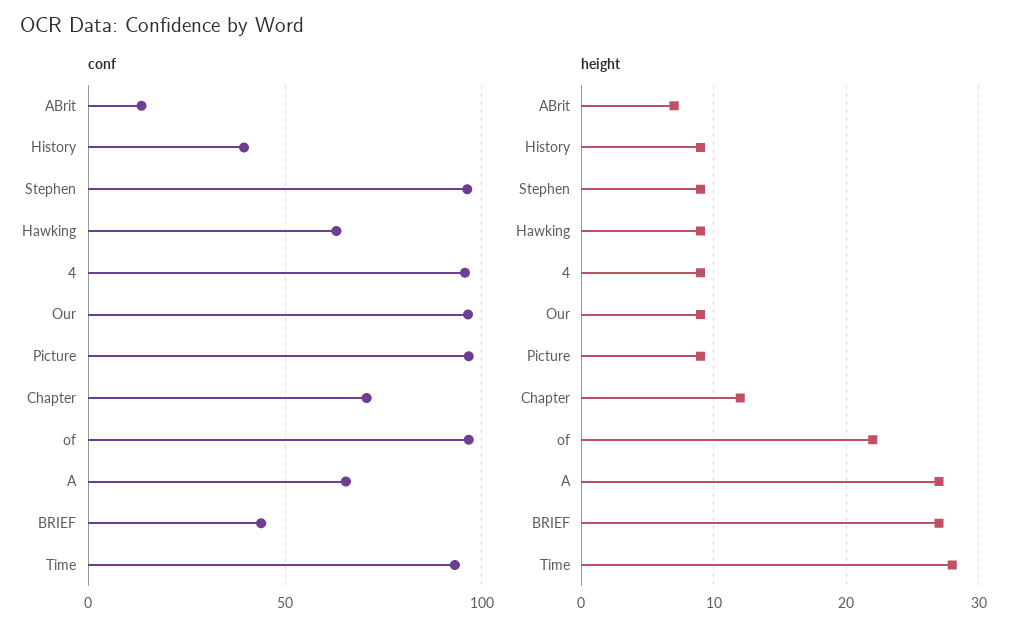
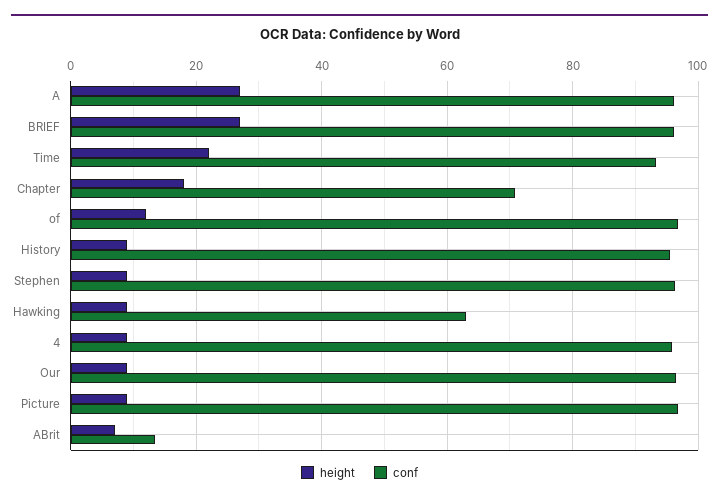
conf, History: 40 -> 96
conf, A: 65 -> 96
conf, BRIEF: 45 -> 96
height, Chapter: 12 -> 18
height, of: 22 -> 12
height, Time: 28 -> 22

